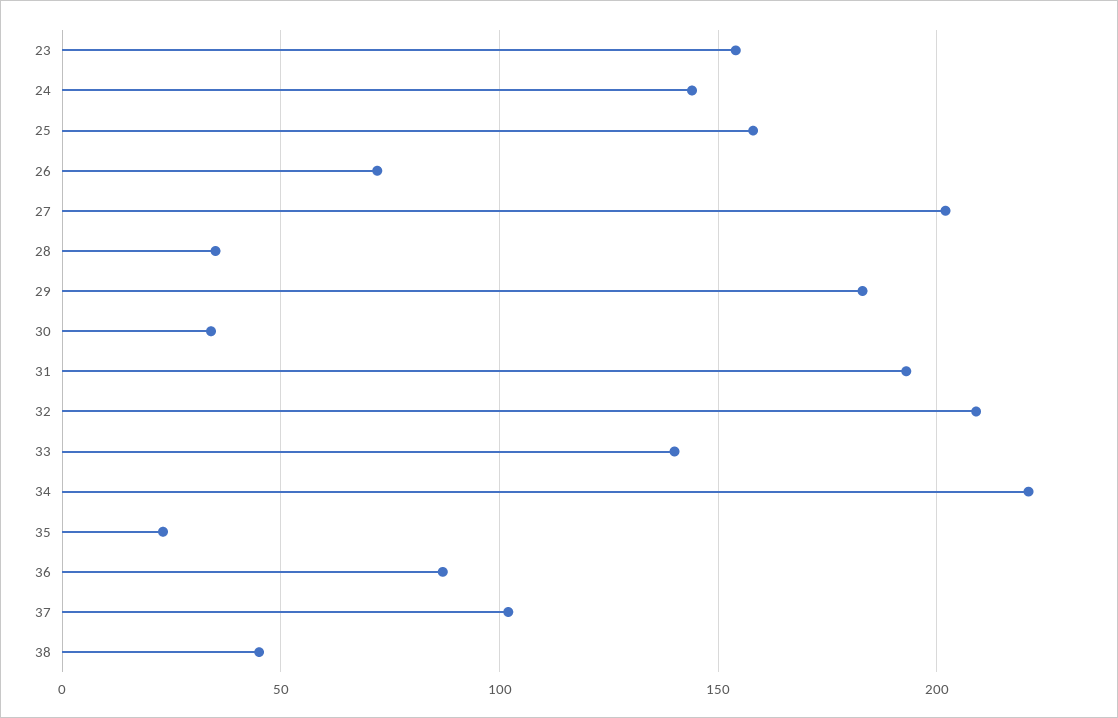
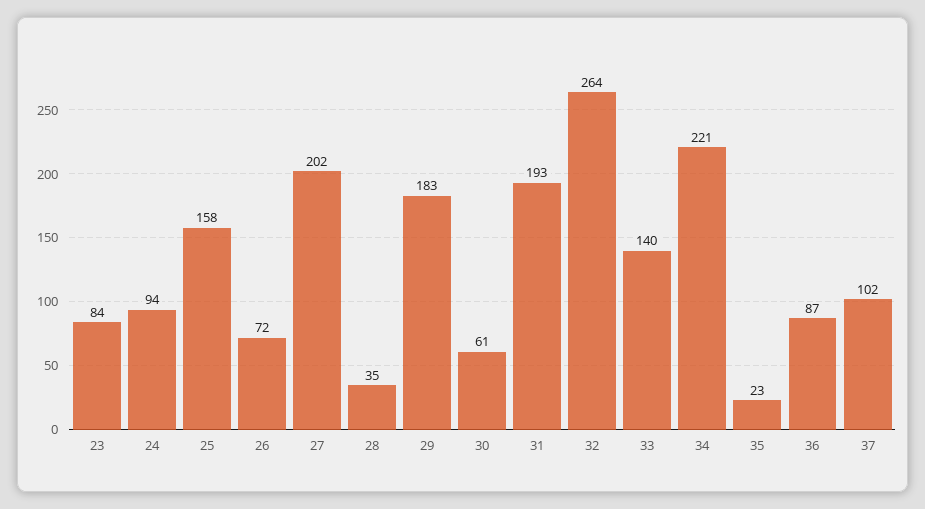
23: 155 -> 84
24: 145 -> 94
30: 35 -> 61
32: 210 -> 264
38: 45 -> none

